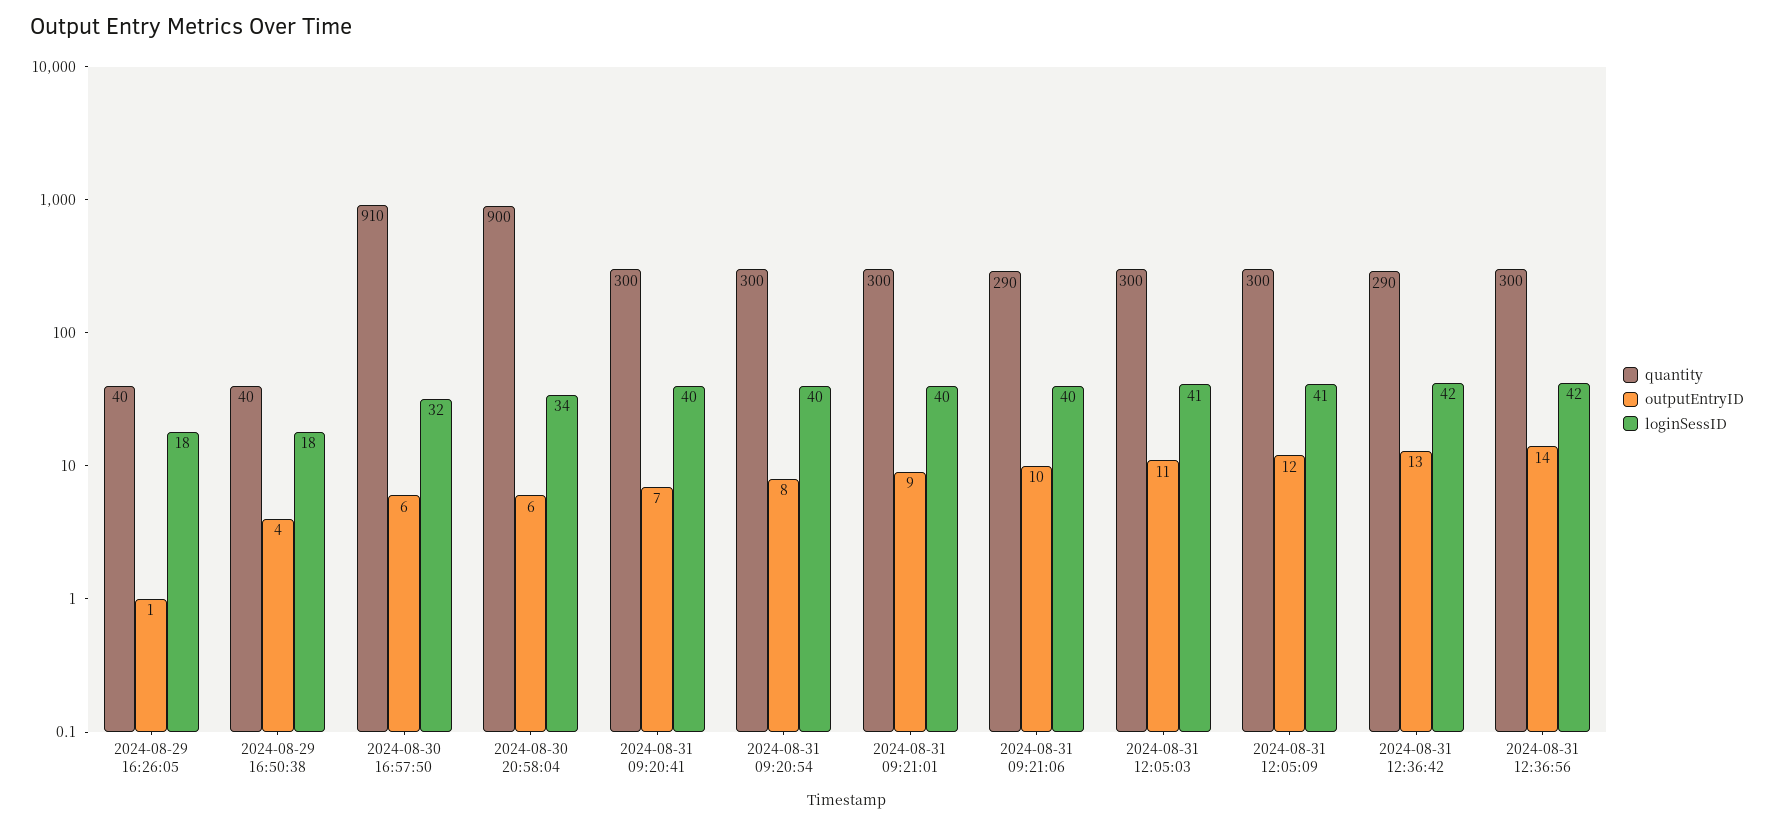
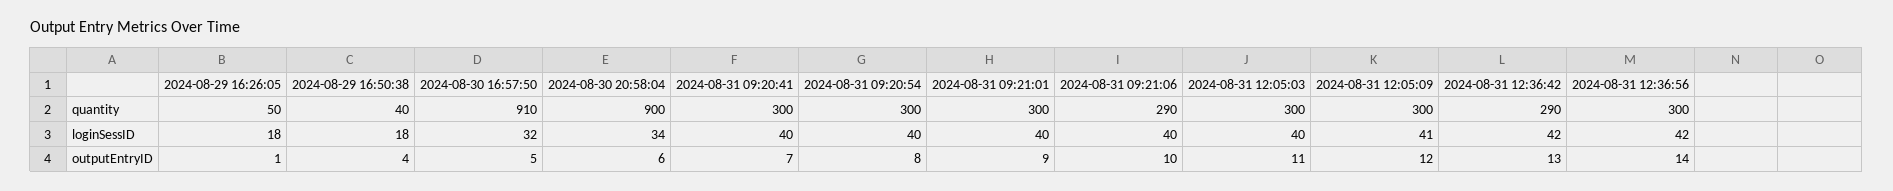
quantity, 2024-08-29 16:26:05: 40 -> 50
outputEntryID, 2024-08-30 16:57:50: 6 -> 5
loginSessID, 2024-08-31 12:05:03: 41 -> 40

